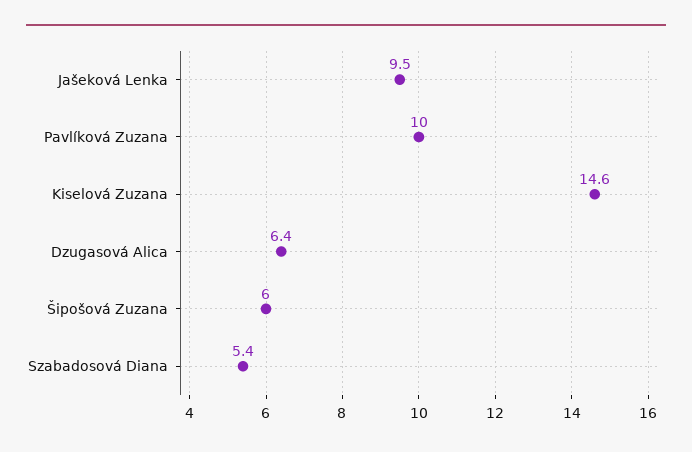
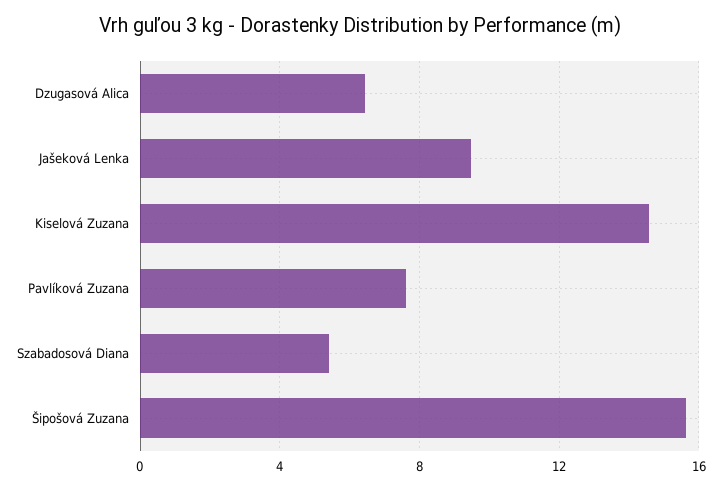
Pavlíková Zuzana: 10 -> 7.5
Šipošová Zuzana: 6 -> 15.5

